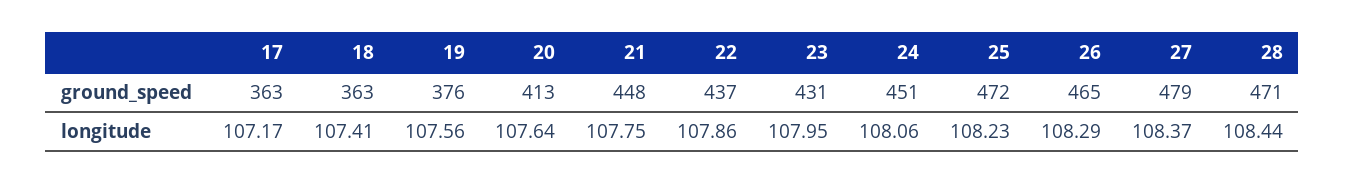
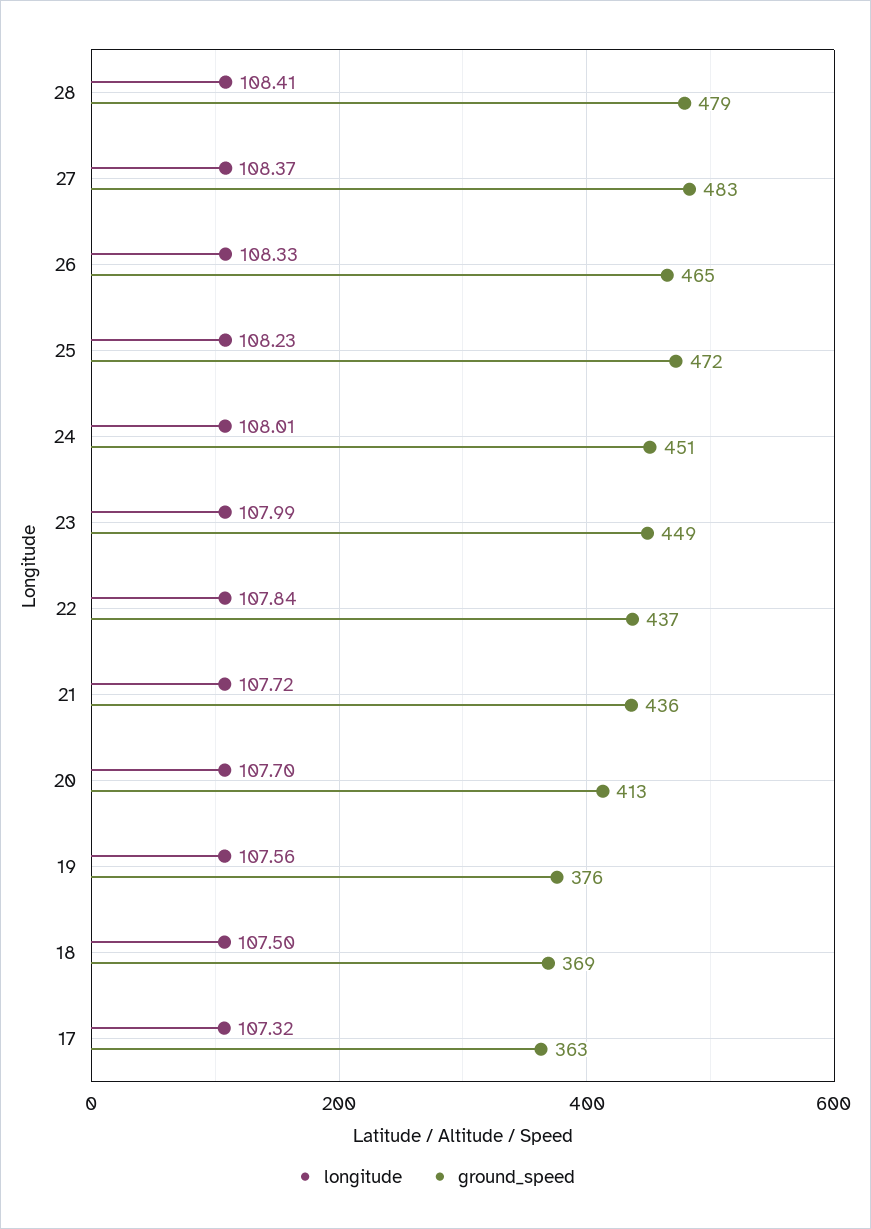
ground_speed, 18: 363 -> 369
ground_speed, 21: 448 -> 436
ground_speed, 23: 431 -> 449
ground_speed, 27: 479 -> 483
ground_speed, 28: 471 -> 479
longitude, 17: 107.17 -> 107.32
longitude, 18: 107.41 -> 107.5
longitude, 20: 107.64 -> 107.7
longitude, 21: 107.75 -> 107.72
longitude, 22: 107.86 -> 107.84
longitude, 23: 107.95 -> 107.99
longitude, 24: 108.06 -> 108.01
longitude, 26: 108.29 -> 108.33
longitude, 28: 108.44 -> 108.41

